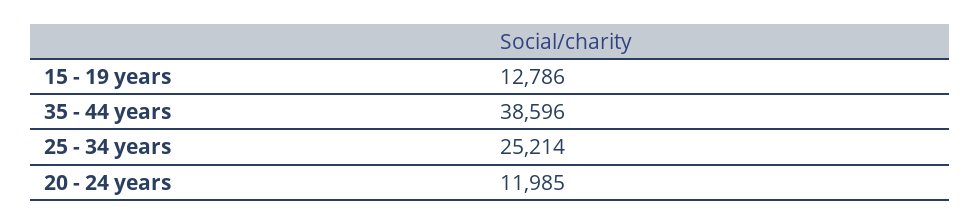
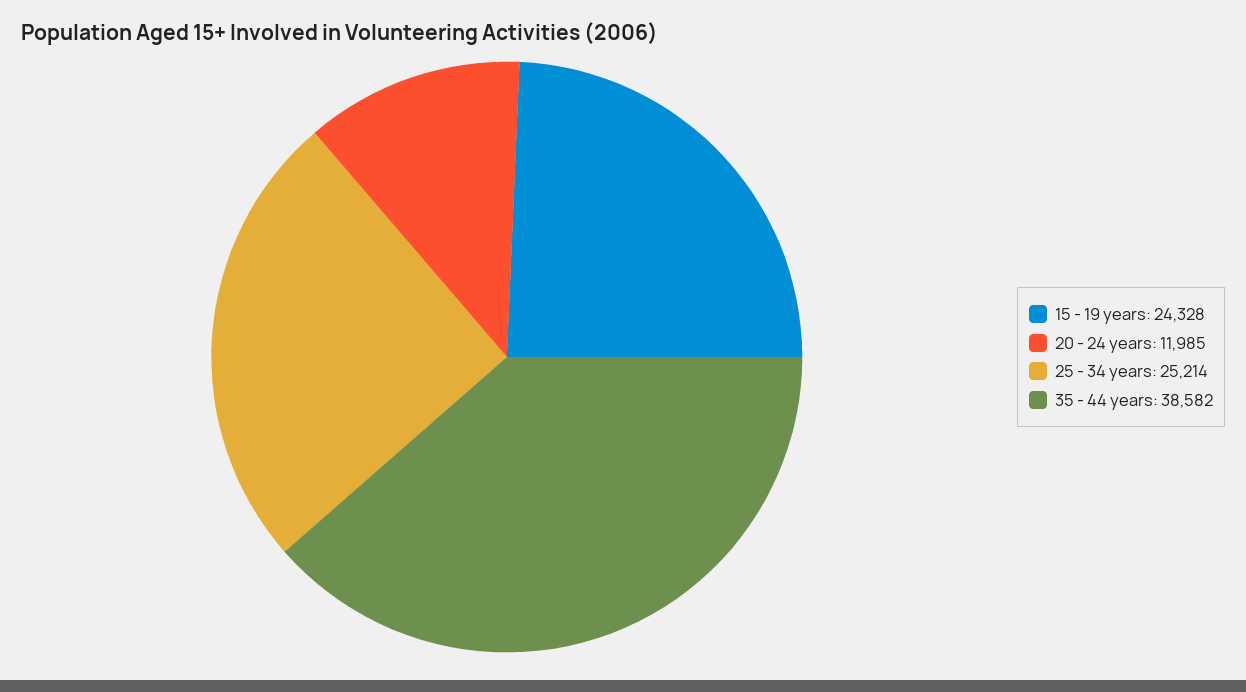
15 - 19 years: 12786 -> 24328
35 - 44 years: 38596 -> 38582

